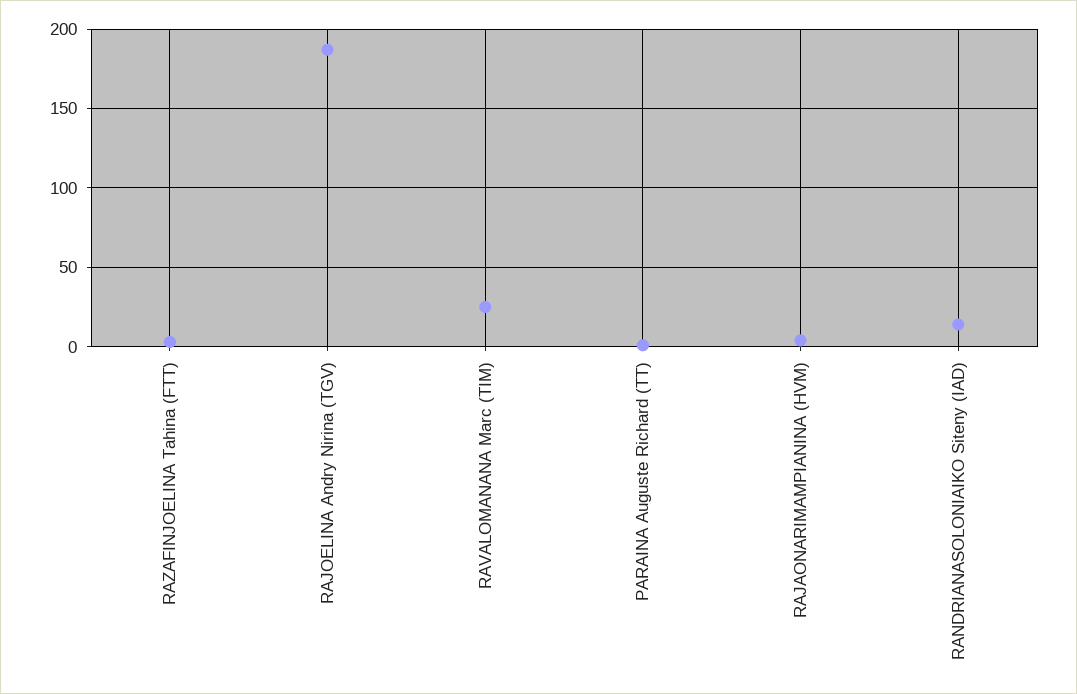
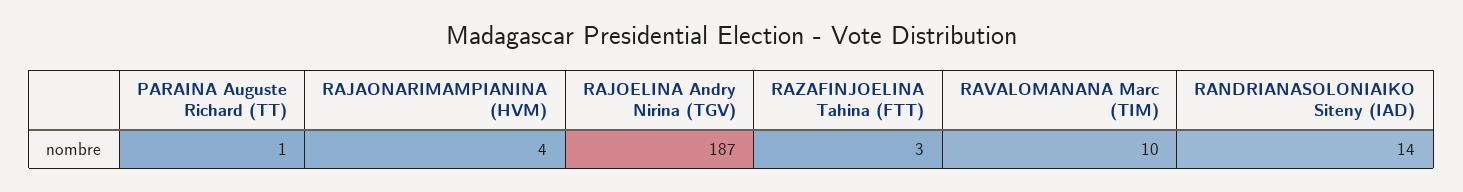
RAVALOMANANA Marc (TIM): 25 -> 10

